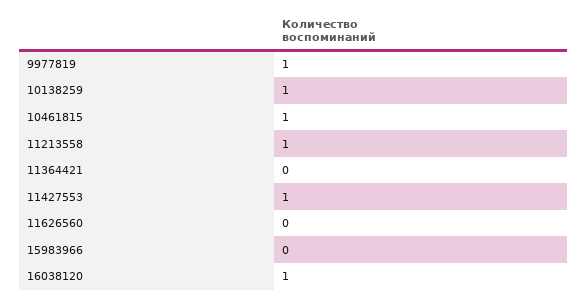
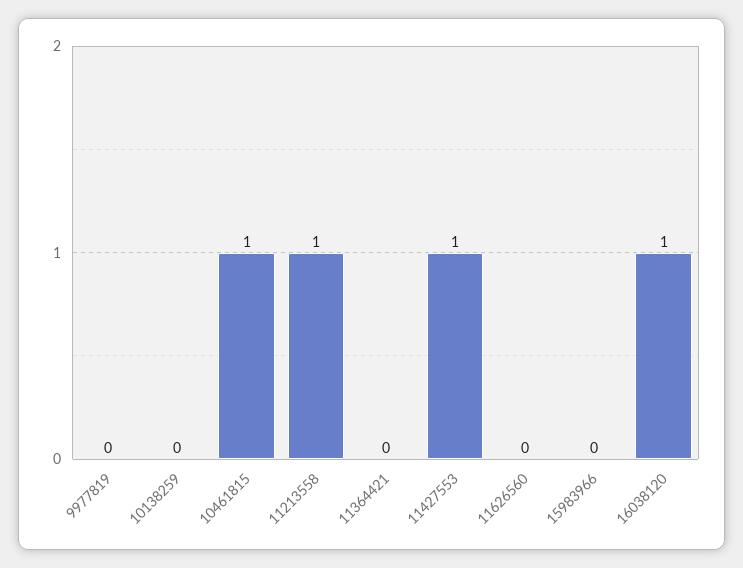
9977819: 1 -> 0
10138259: 1 -> 0

